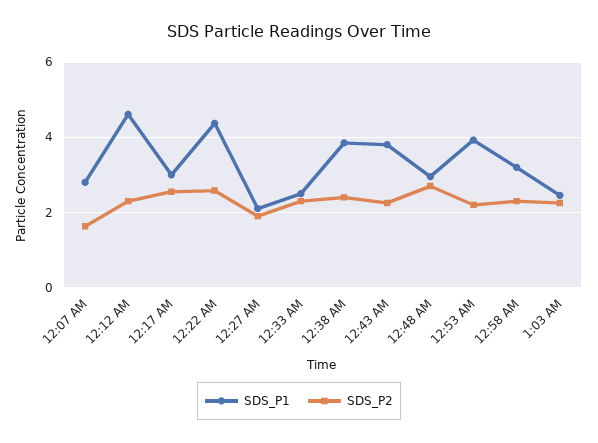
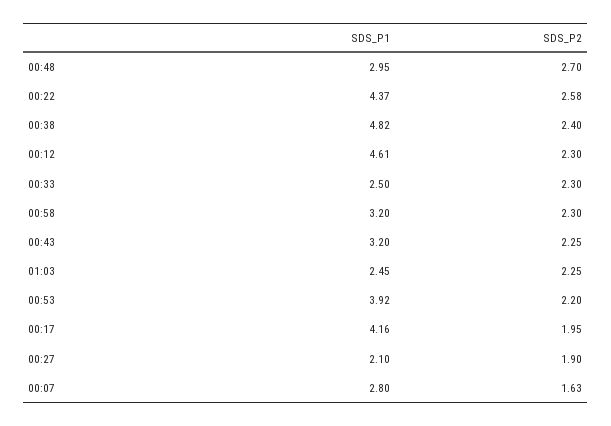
SDS_P1, 12:17 AM: 3 -> 4.16
SDS_P2, 12:17 AM: 2.6 -> 1.95
SDS_P1, 12:38 AM: 3.8 -> 4.82
SDS_P1, 12:43 AM: 3.8 -> 3.2

